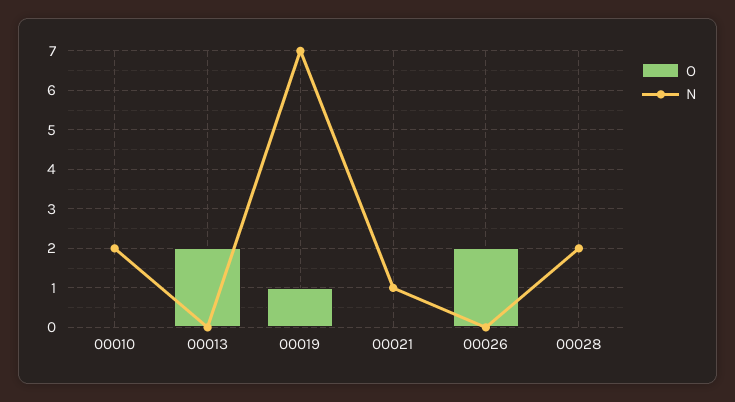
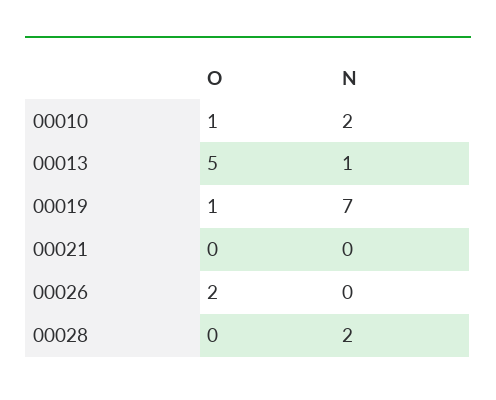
O, 00010: 0 -> 1
O, 00013: 2 -> 5
N, 00013: 0 -> 1
N, 00021: 1 -> 0

